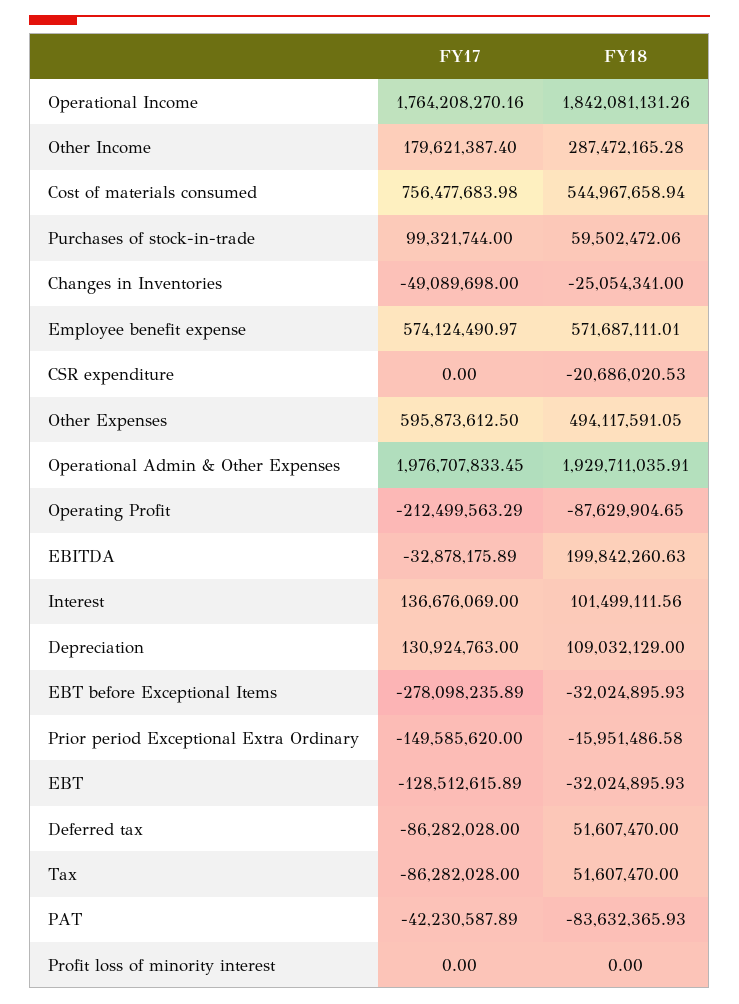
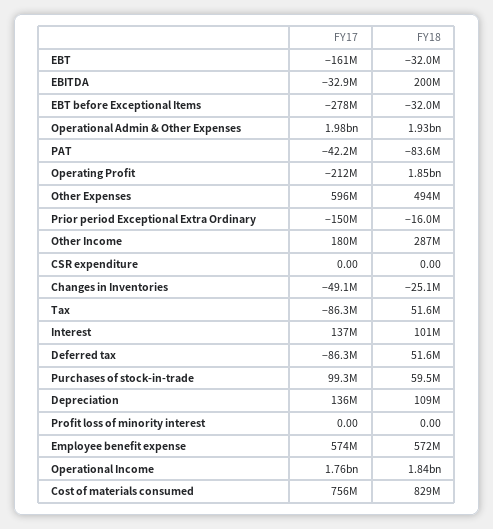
FY18, Cost of materials consumed: 544967658.94 -> 829000000
FY18, CSR expenditure: -20686020.53 -> 0
FY18, Operating Profit: -87629904.65 -> 1850000000
FY17, Depreciation: 130924763 -> 136000000
FY17, EBT: -128512615.89 -> -161000000

